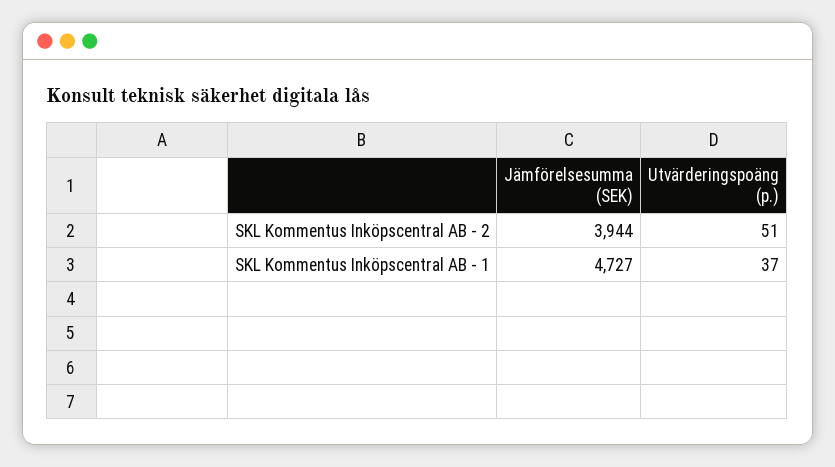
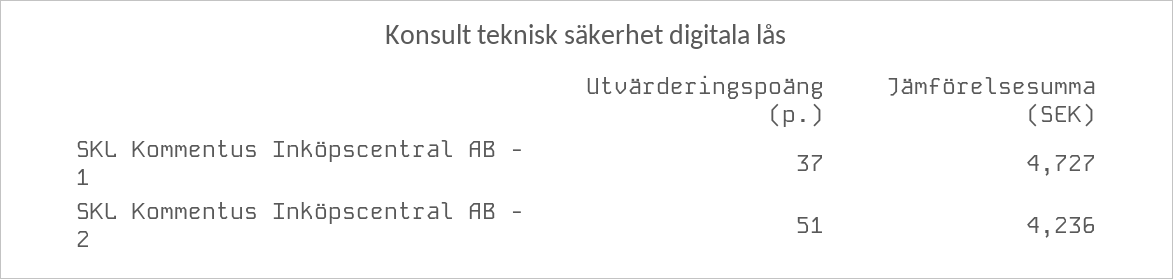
Jämförelsesumma (SEK), SKL Kommentus Inköpscentral AB - 2: 3944 -> 4236

